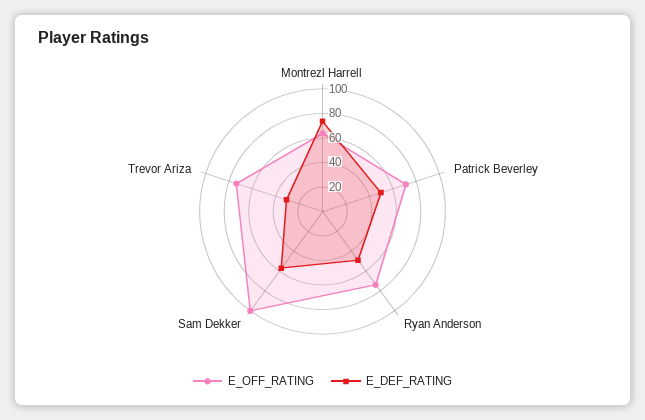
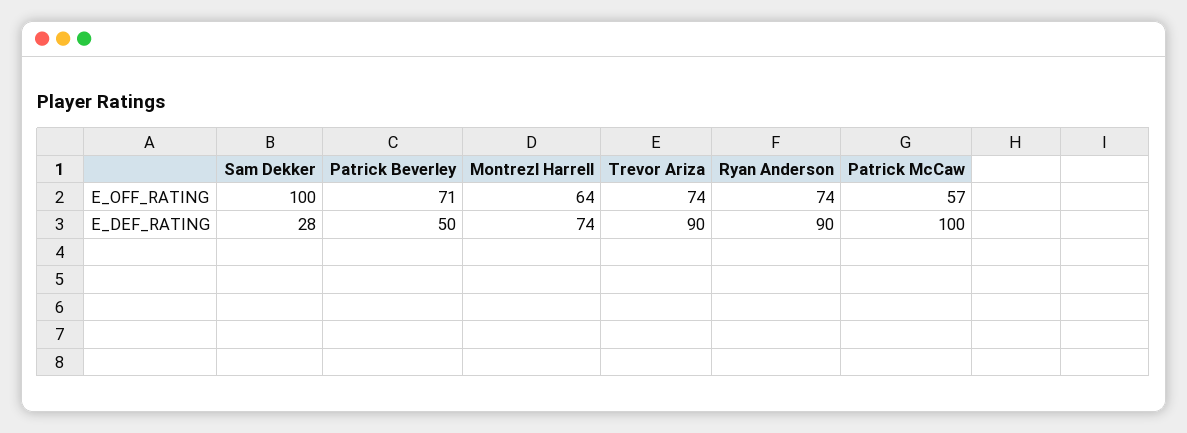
E_DEF_RATING, Ryan Anderson: 50 -> 90
E_DEF_RATING, Sam Dekker: 60 -> 28
E_DEF_RATING, Trevor Ariza: 30 -> 90
E_OFF_RATING, Patrick McCaw: none -> 57
E_DEF_RATING, Patrick McCaw: none -> 100

